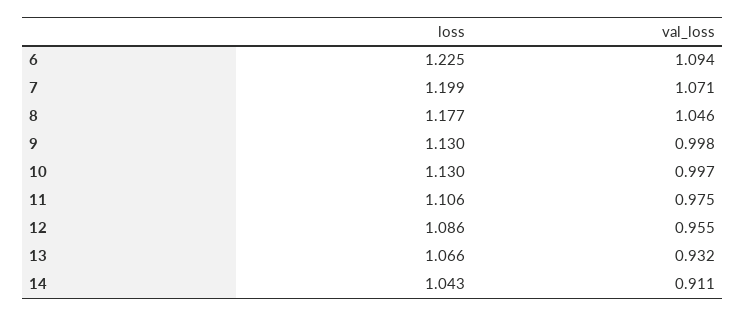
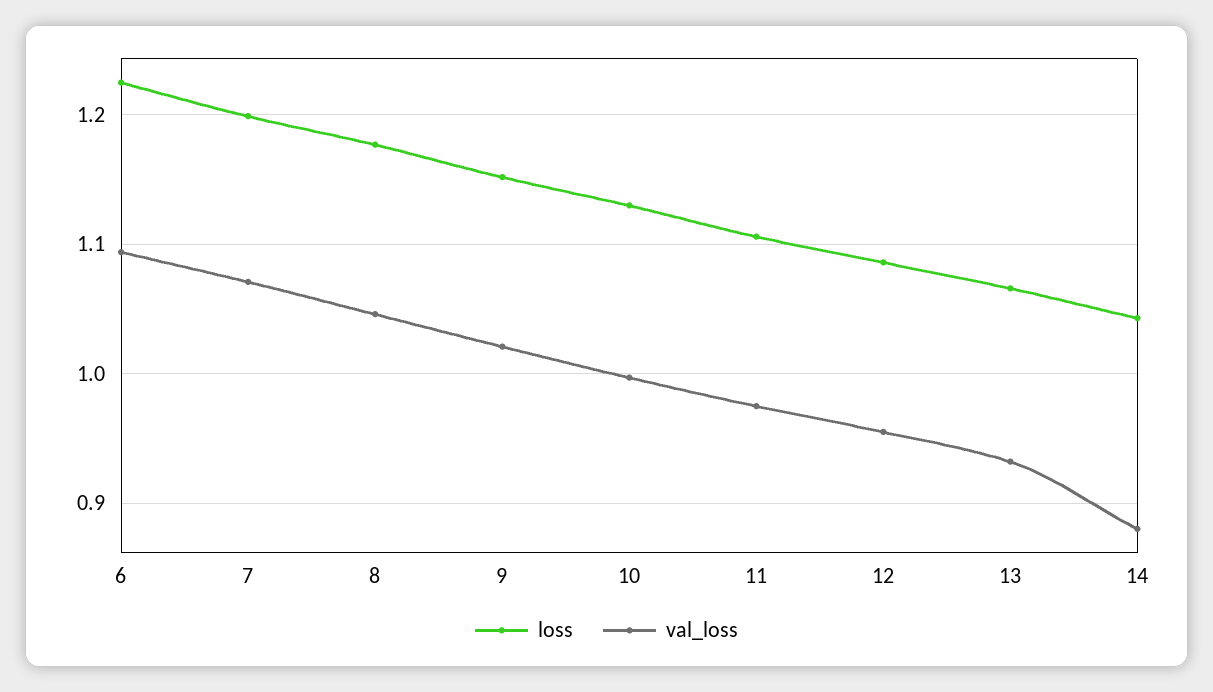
loss, 9: 1.13 -> 1.15
val_loss, 9: 0.998 -> 1.02
val_loss, 14: 0.911 -> 0.88

